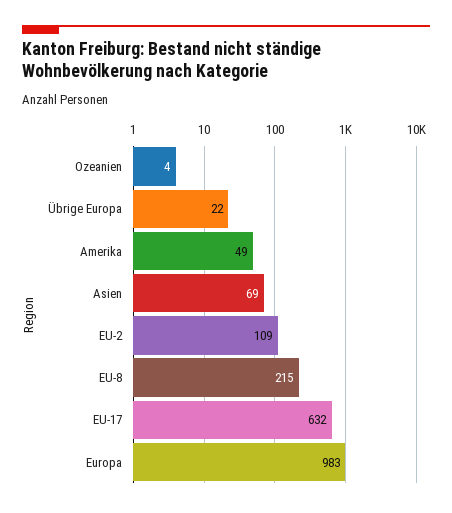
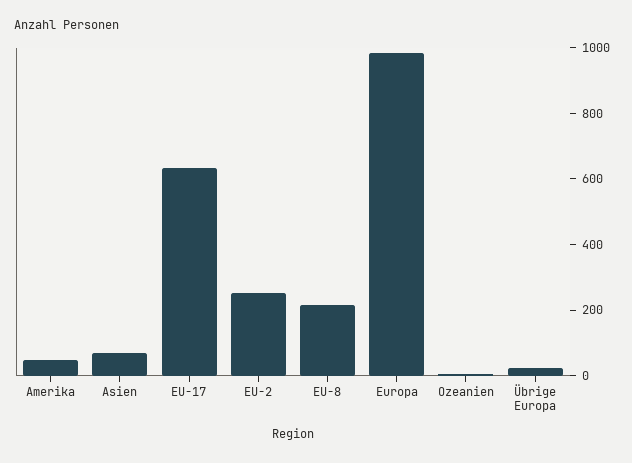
EU-2: 109 -> 250

